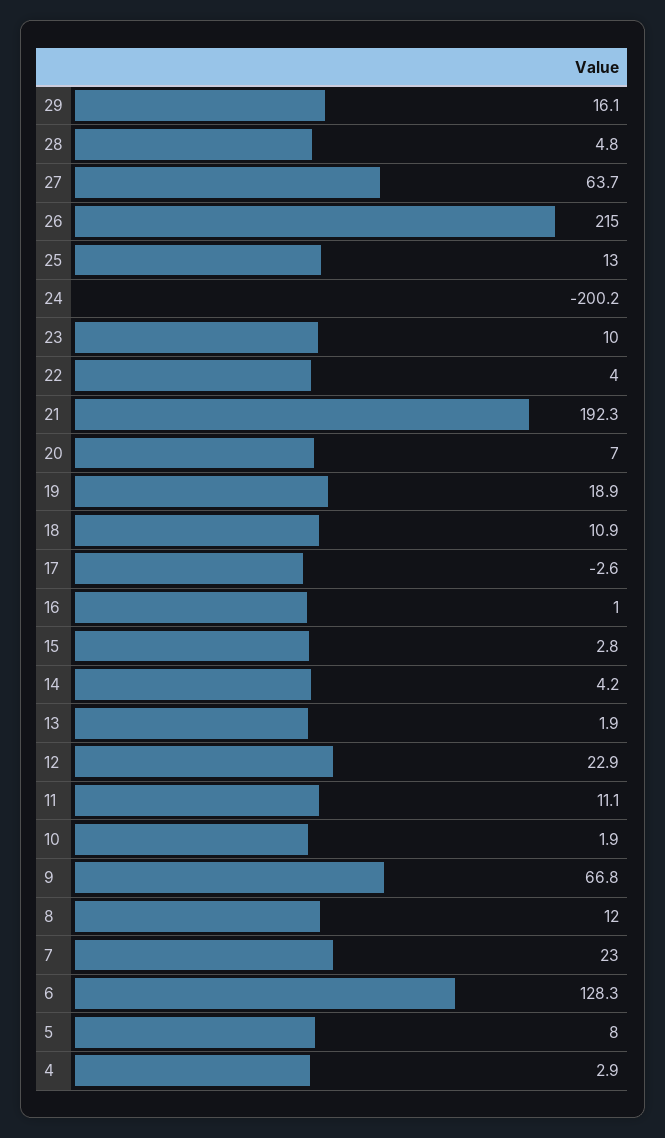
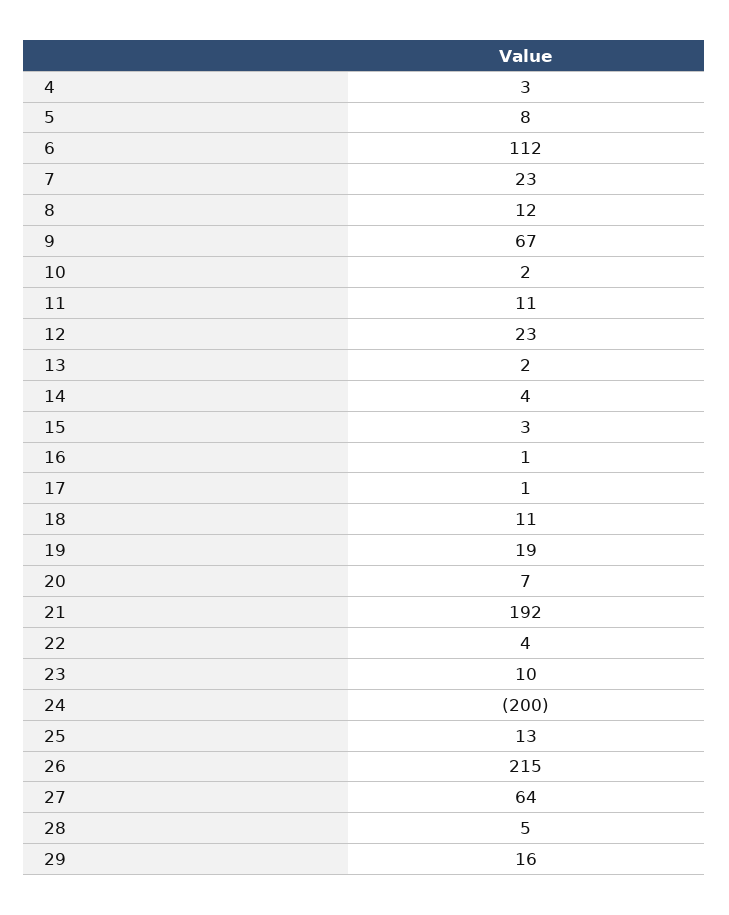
17: -2.6 -> 1
6: 128.3 -> 112

